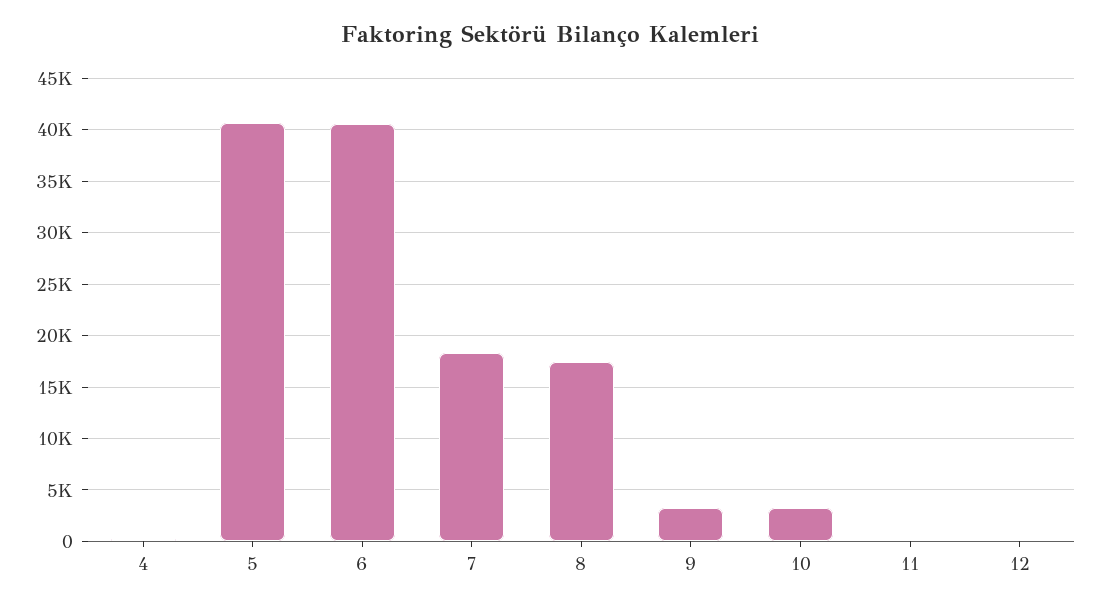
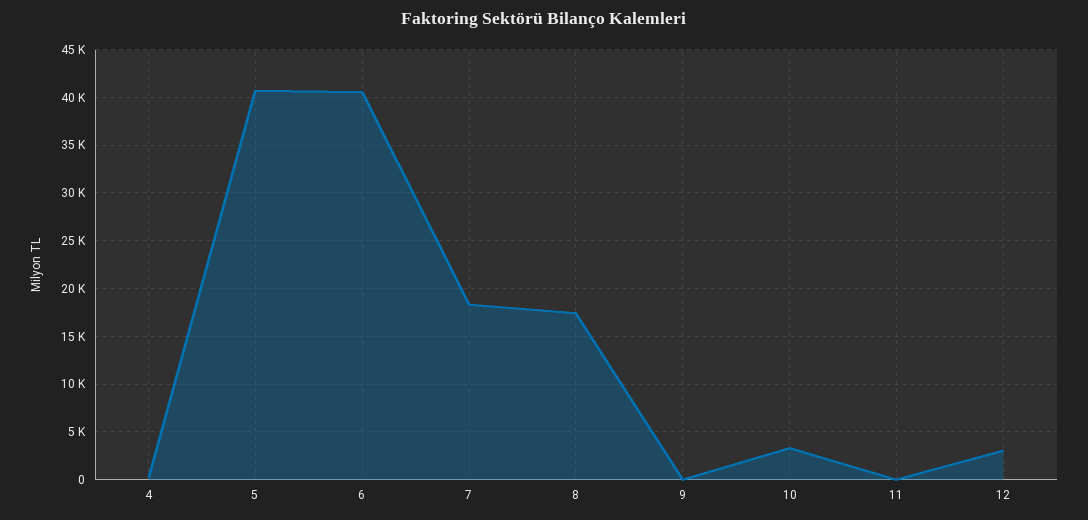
9: 3000 -> 0
12: 0 -> 3000

